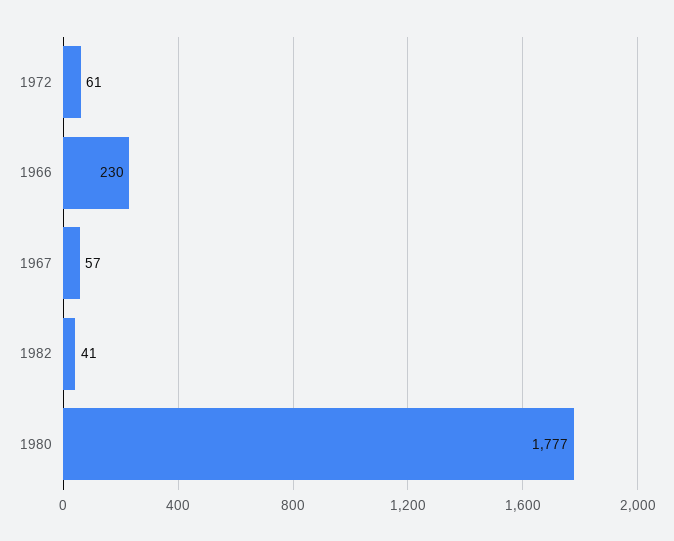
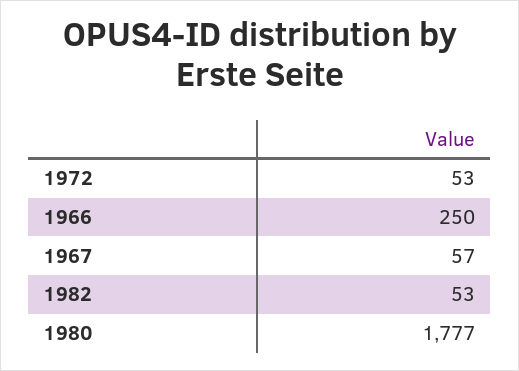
1972: 61 -> 53
1966: 230 -> 250
1982: 41 -> 53

